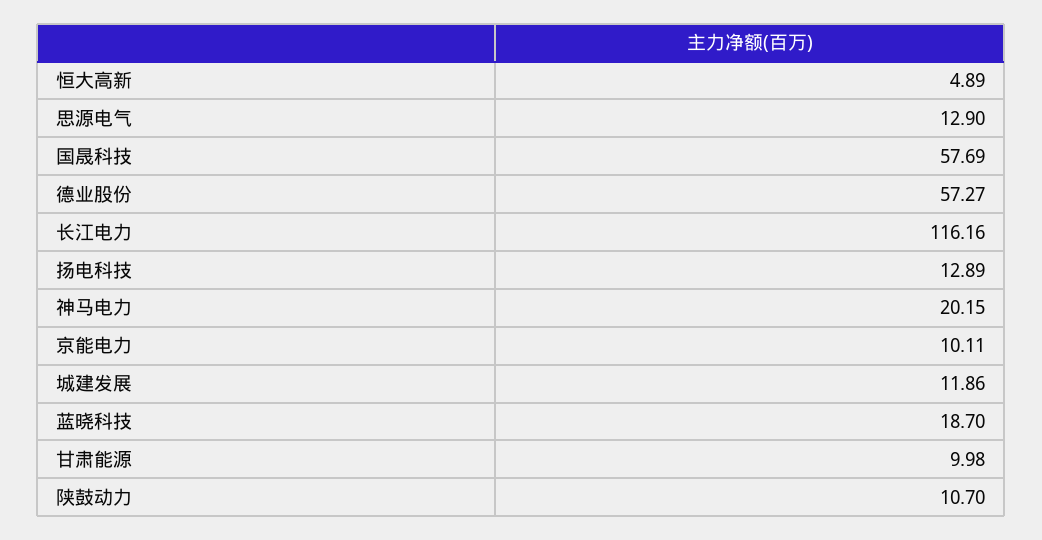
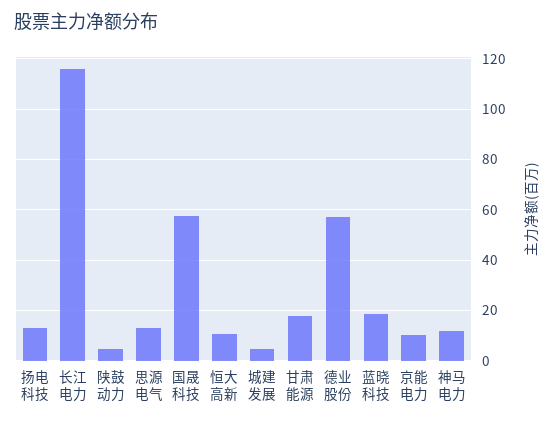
恒大高新: 4.89 -> 10
神马电力: 20.15 -> 12.5
城建发展: 11.86 -> 5
甘肃能源: 9.98 -> 17.5
陕鼓动力: 10.7 -> 5

